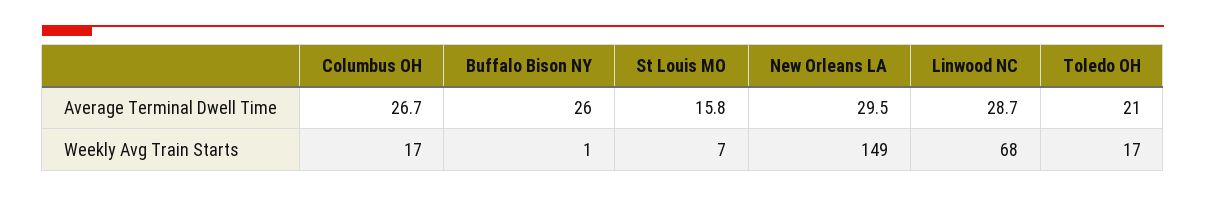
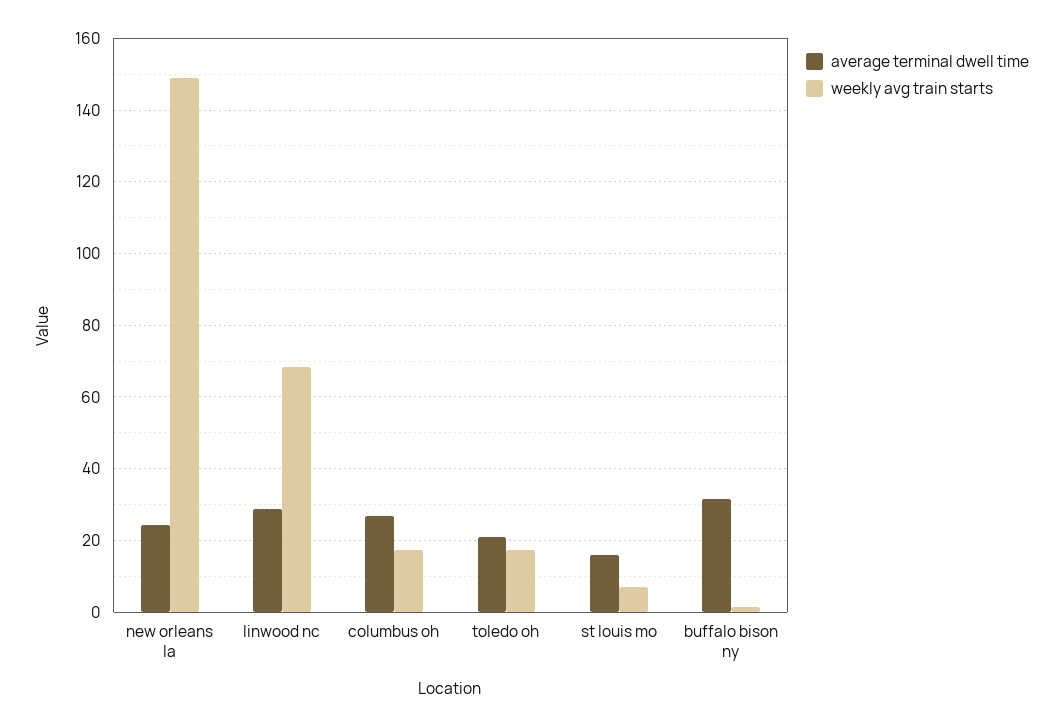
Average Terminal Dwell Time, Buffalo Bison NY: 26 -> 32
Average Terminal Dwell Time, New Orleans LA: 29.5 -> 24

